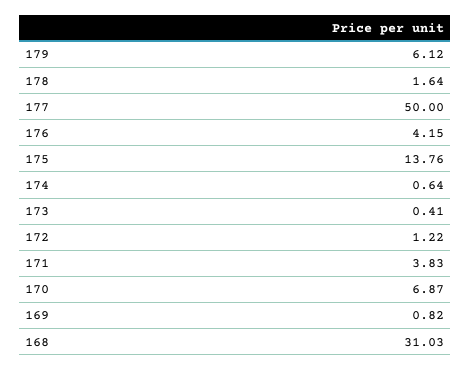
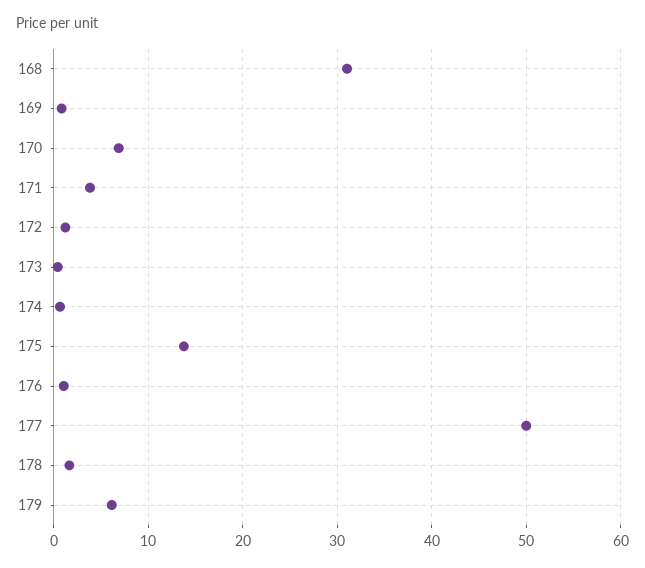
176: 4.15 -> 1

